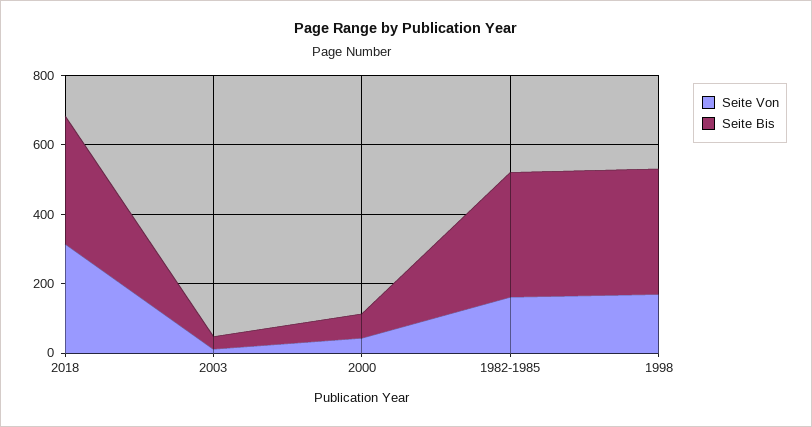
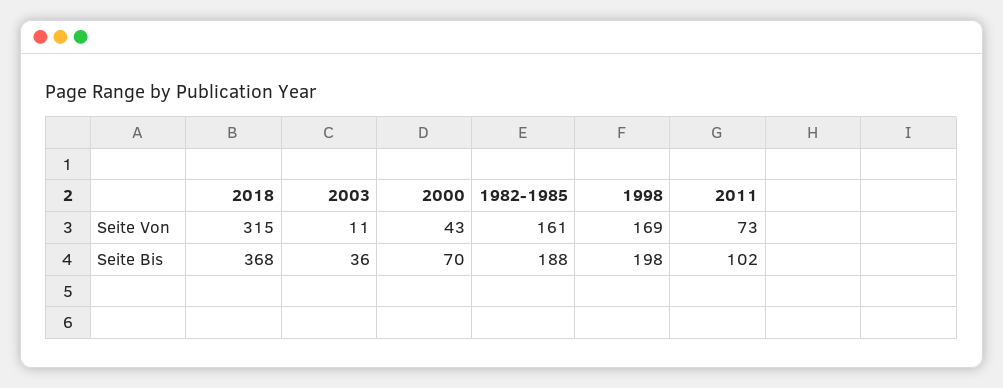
Seite Bis, 1982-1985: 350 -> 188
Seite Bis, 1998: 350 -> 198
Seite Von, 2011: none -> 73
Seite Bis, 2011: none -> 102

